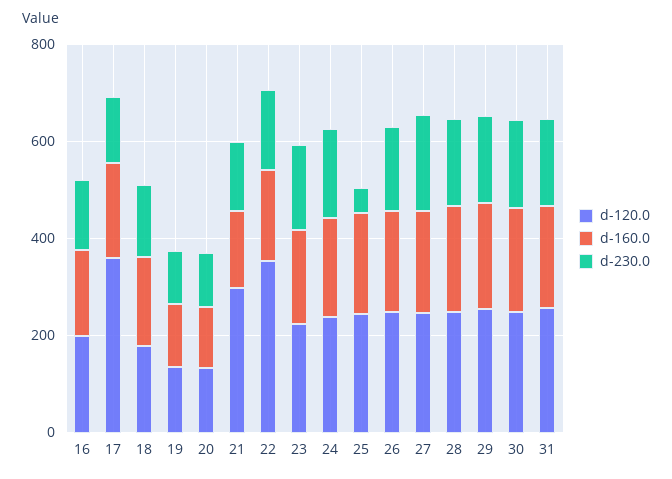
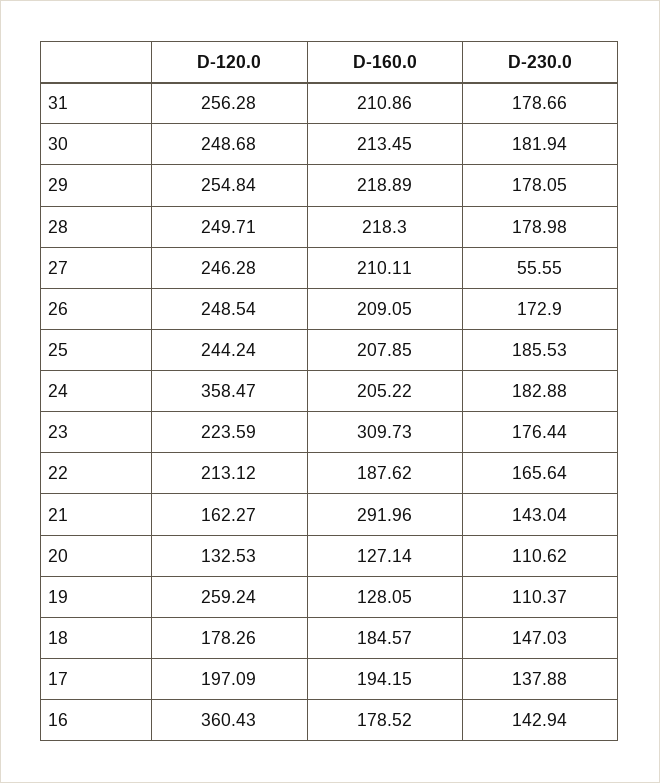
d-120.0, 16: 200 -> 360.43
d-120.0, 17: 350 -> 197.09
d-120.0, 19: 150 -> 259.24
d-120.0, 21: 300 -> 162.27
d-160.0, 21: 150 -> 291.96
d-120.0, 22: 350 -> 213.12
d-160.0, 23: 200 -> 309.73
d-120.0, 24: 250 -> 358.47
d-230.0, 25: 50 -> 185.53
d-230.0, 27: 200 -> 55.55

